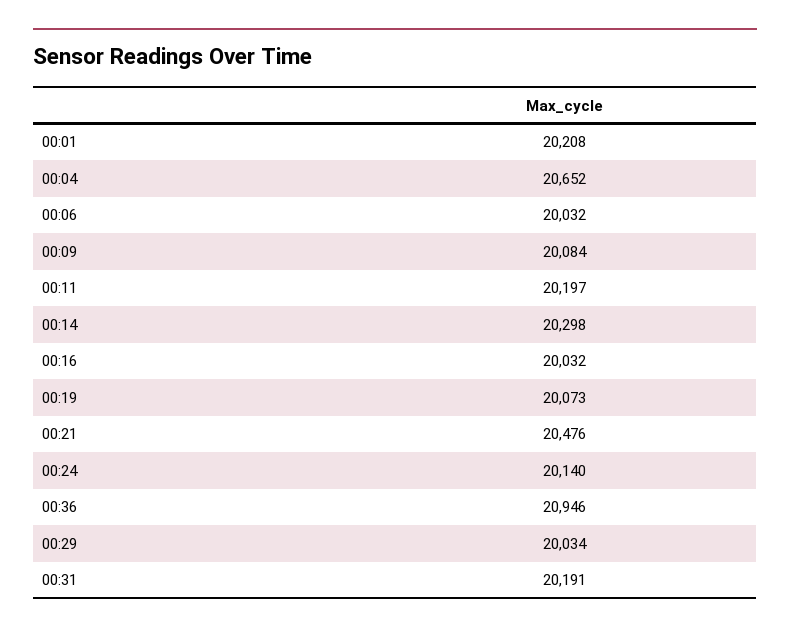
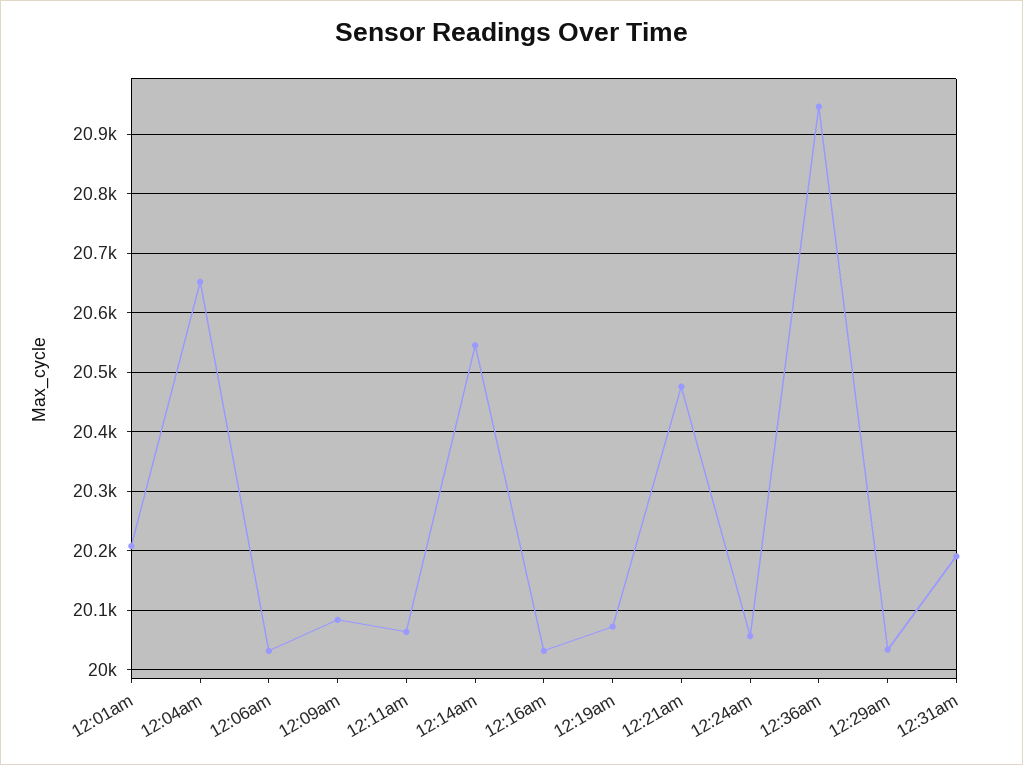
00:11: 20197 -> 20060
00:14: 20298 -> 20540
00:24: 20140 -> 20060

